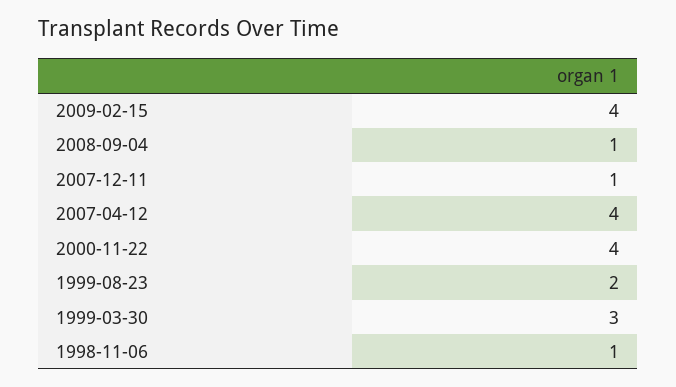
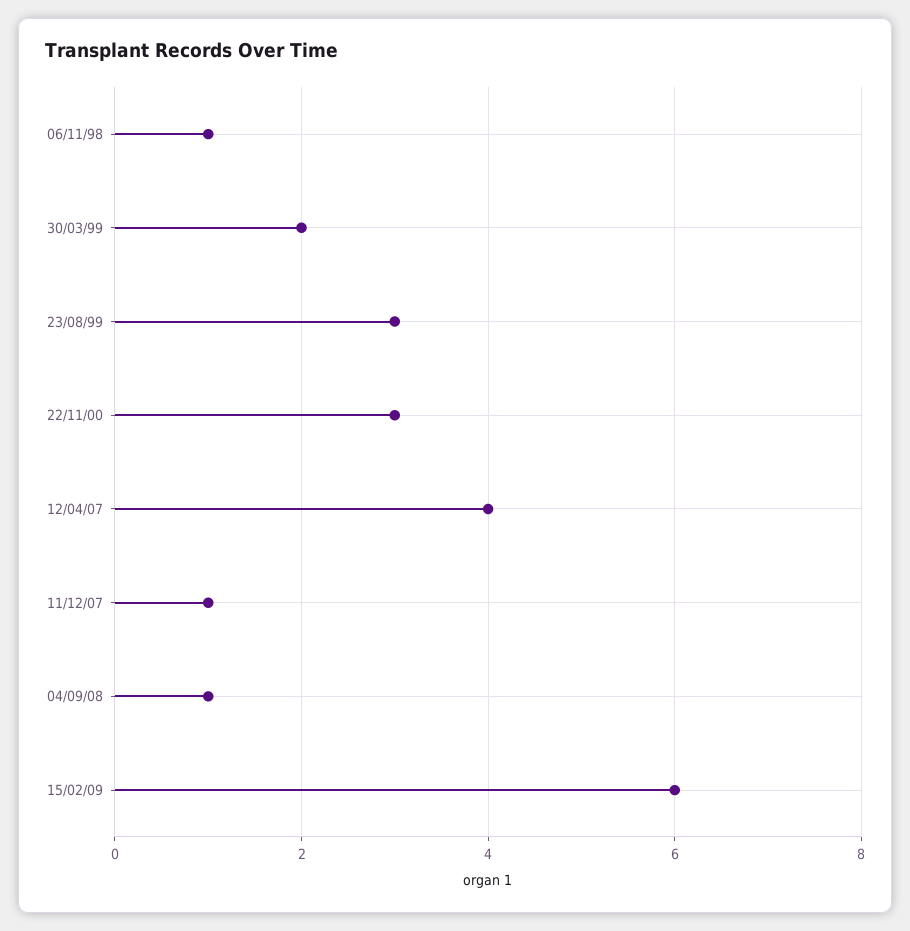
2009-02-15: 4 -> 6
2000-11-22: 4 -> 3
1999-08-23: 2 -> 3
1999-03-30: 3 -> 2

